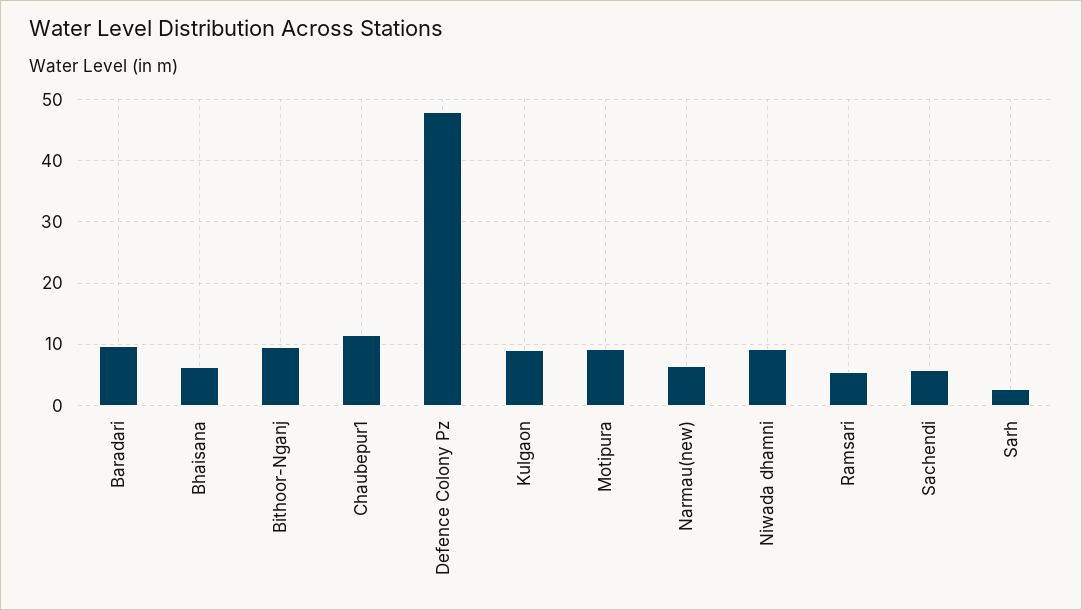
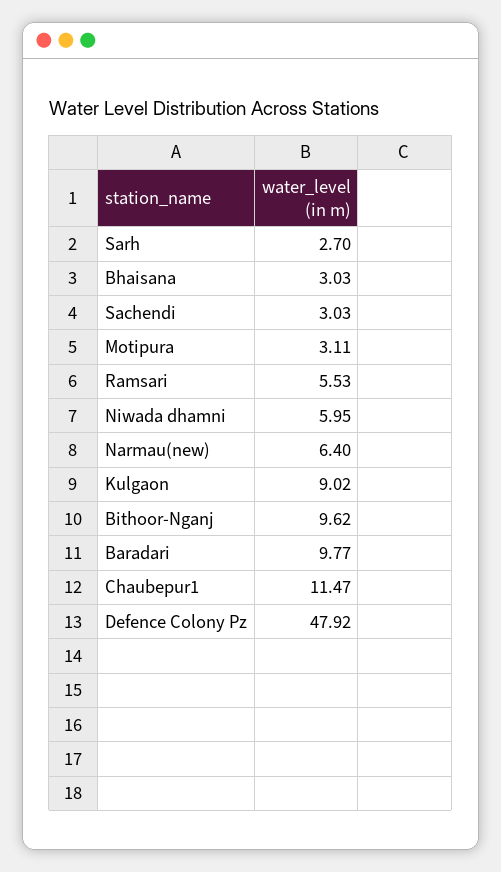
Bhaisana: 6 -> 3.03
Motipura: 9 -> 3.11
Niwada dhamni: 9 -> 5.95
Sachendi: 6 -> 3.03

